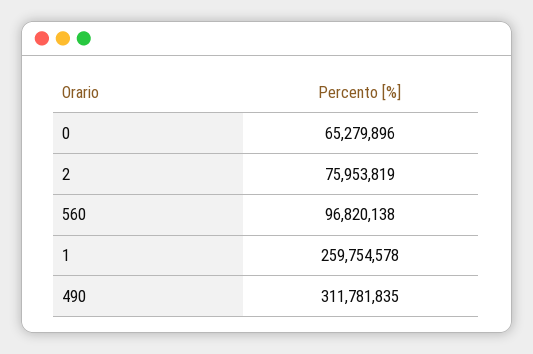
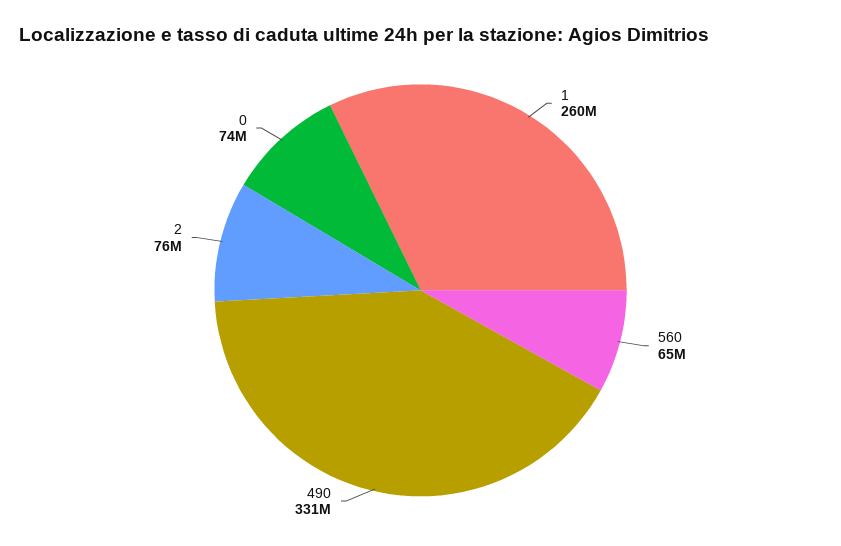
0: 65279896 -> 74000000
560: 96820138 -> 65000000
490: 311781835 -> 331000000

